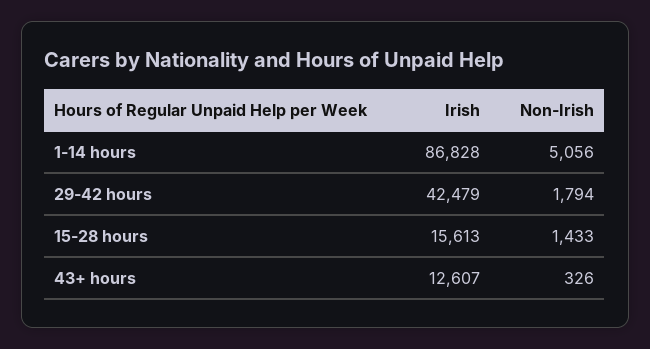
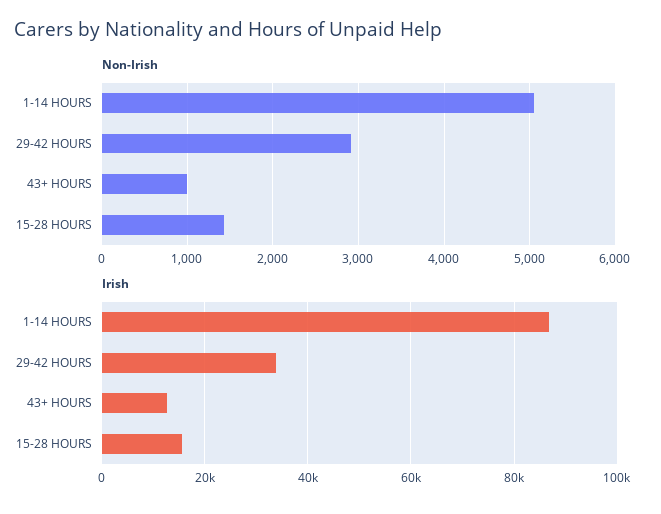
Irish, 29-42 hours: 42479 -> 34000
Non-Irish, 29-42 hours: 1794 -> 2900
Non-Irish, 43+ hours: 326 -> 1000

